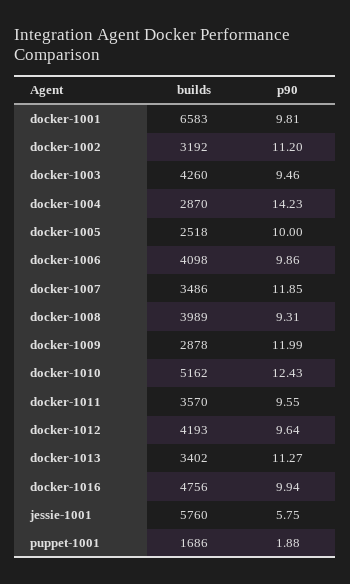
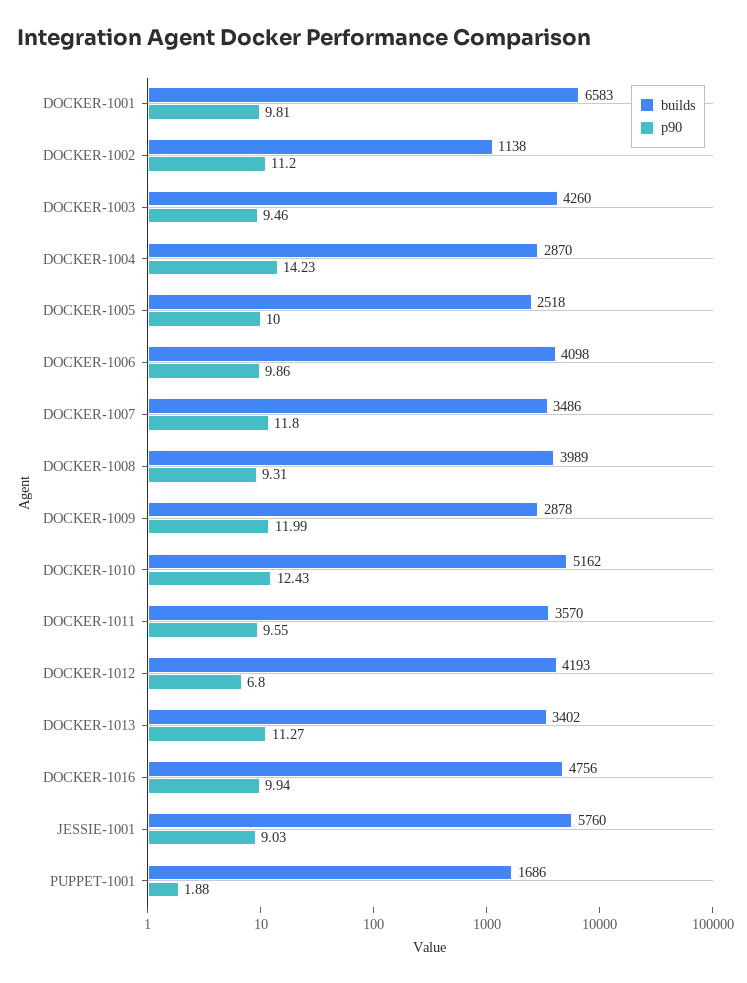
builds, docker-1002: 3192 -> 1138
p90, docker-1007: 11.85 -> 11.8
p90, docker-1012: 9.64 -> 6.8
p90, jessie-1001: 5.75 -> 9.03

